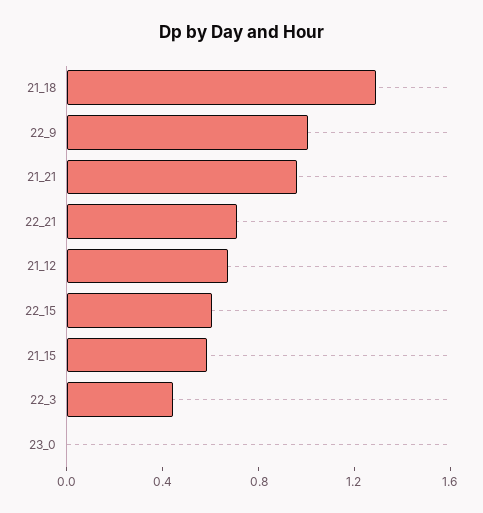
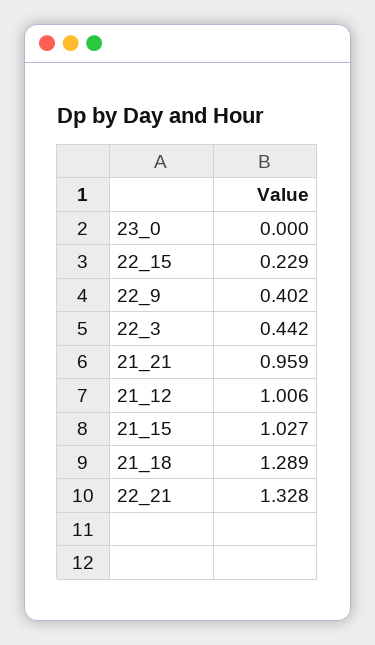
22_9: 1 -> 0.402
22_21: 0.7 -> 1.328
21_12: 0.7 -> 1.006
22_15: 0.6 -> 0.229
21_15: 0.6 -> 1.027

